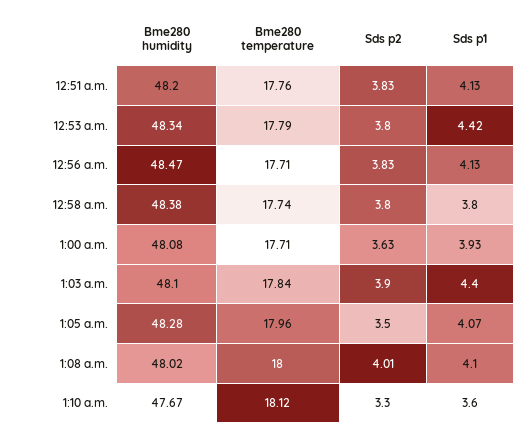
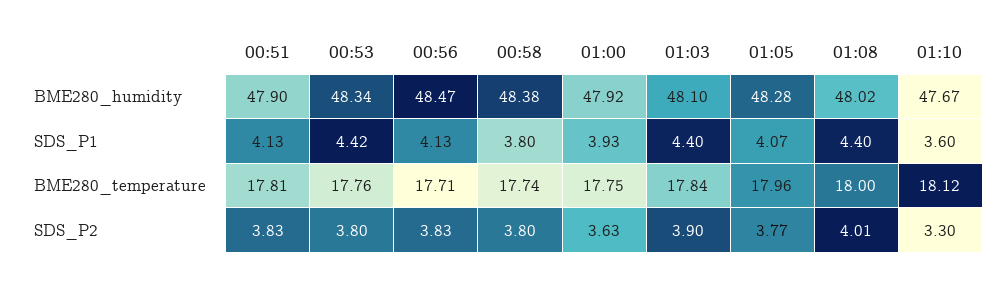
Bme280 humidity, 12:51 a.m.: 48.2 -> 47.9
Bme280 temperature, 12:51 a.m.: 17.76 -> 17.81
Bme280 temperature, 12:53 a.m.: 17.79 -> 17.76
Bme280 humidity, 1:00 a.m.: 48.08 -> 47.92
Bme280 temperature, 1:00 a.m.: 17.71 -> 17.75
Sds p2, 1:05 a.m.: 3.5 -> 3.77
Sds p1, 1:08 a.m.: 4.1 -> 4.4

